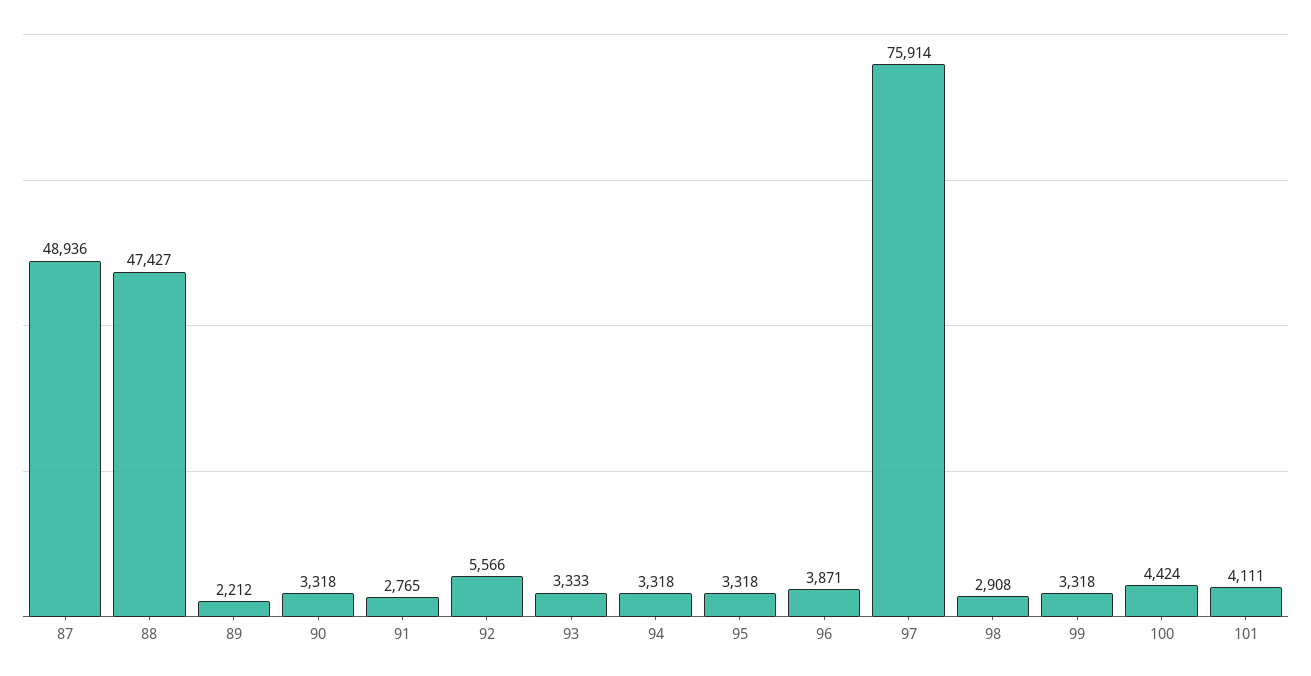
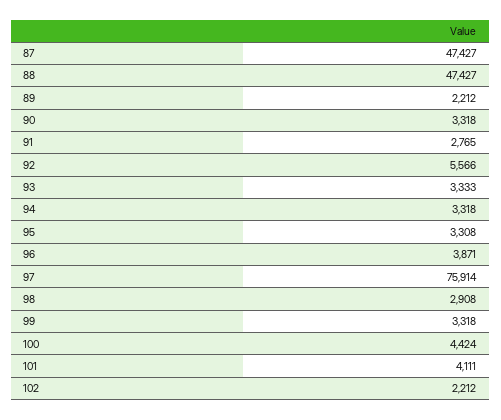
87: 48936 -> 47427
95: 3318 -> 3308
102: none -> 2212

